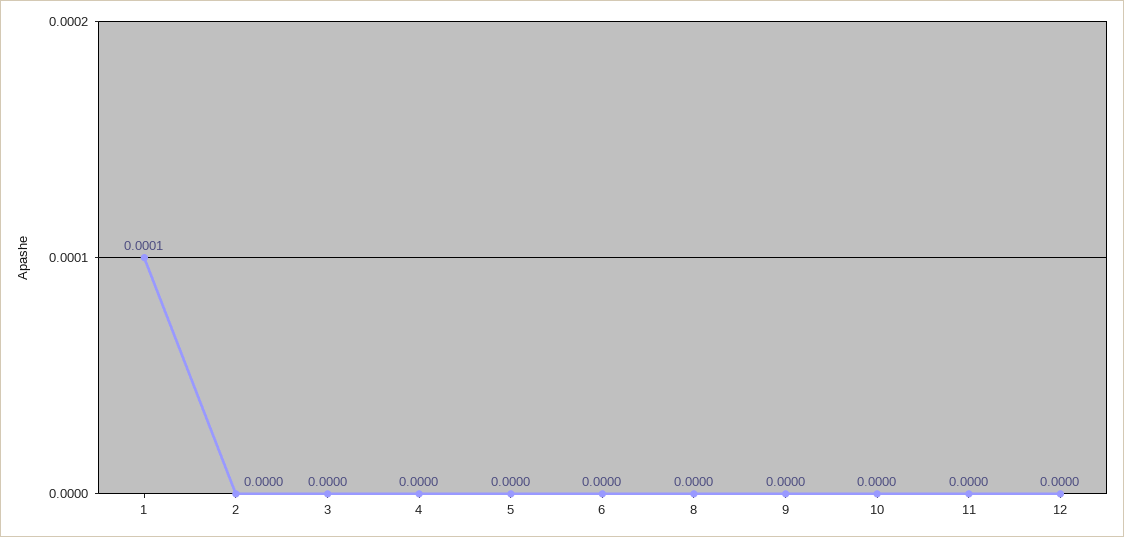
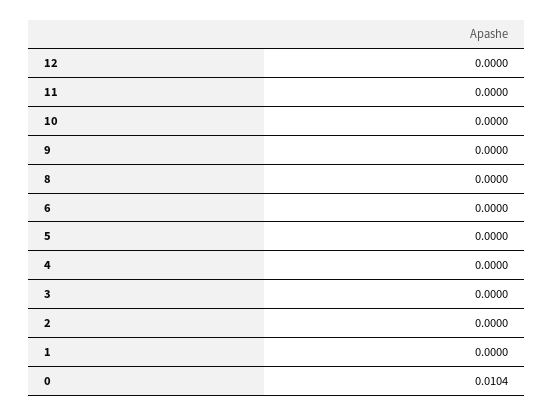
1: 0.0001 -> 0
0: none -> 0.0104

